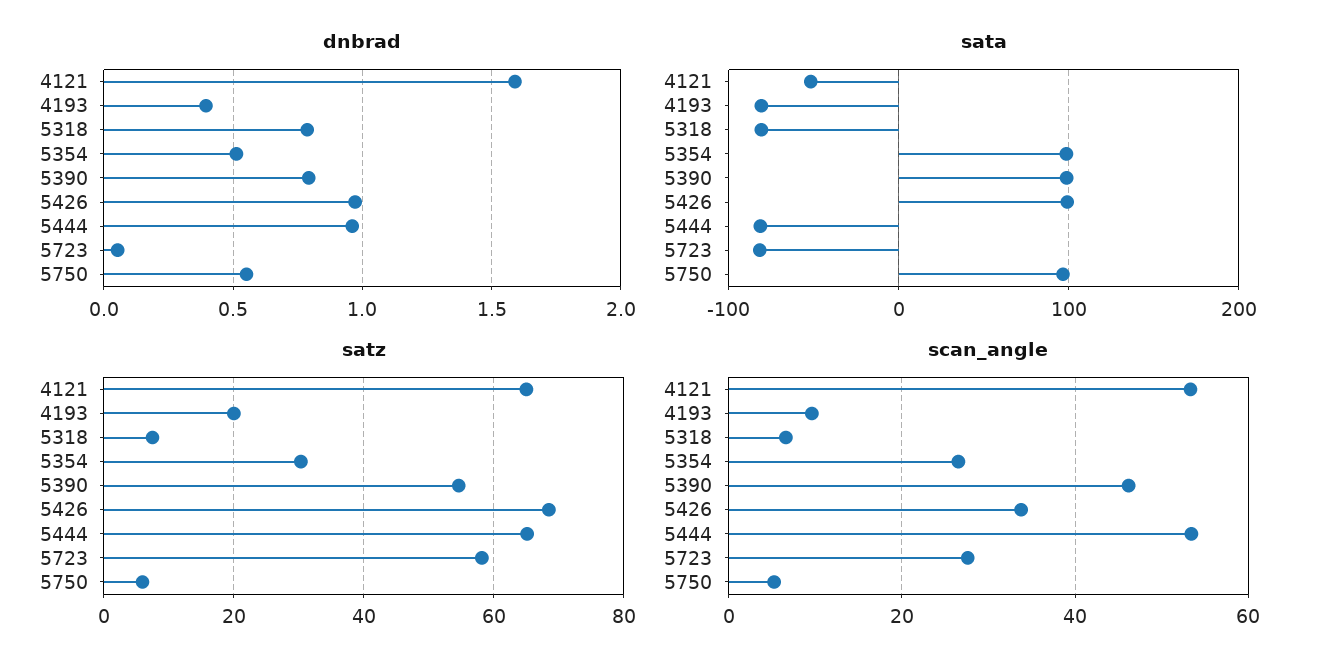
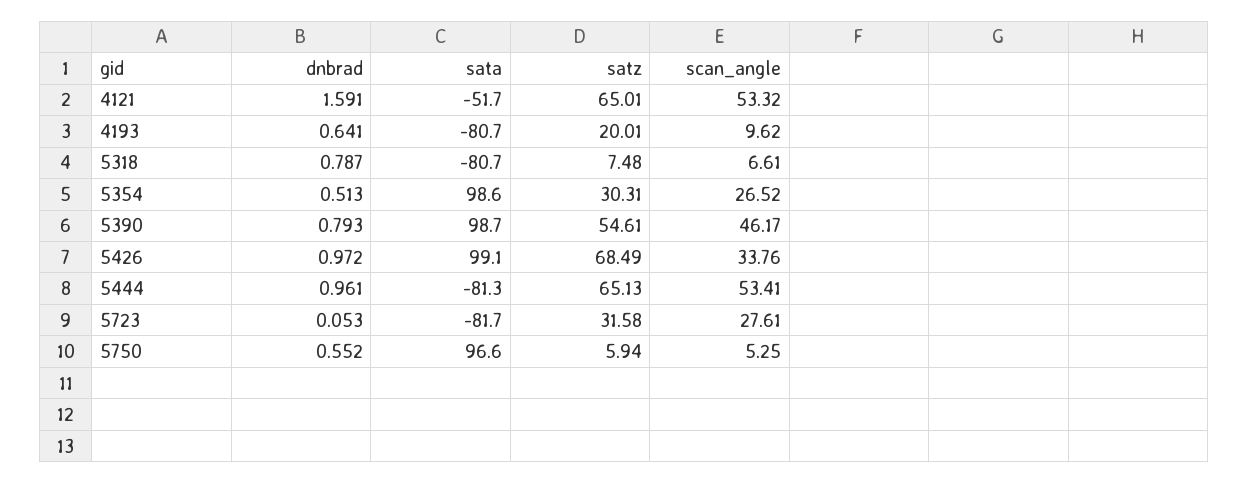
dnbrad, 4193: 0.4 -> 0.641
satz, 5723: 58 -> 31.58

